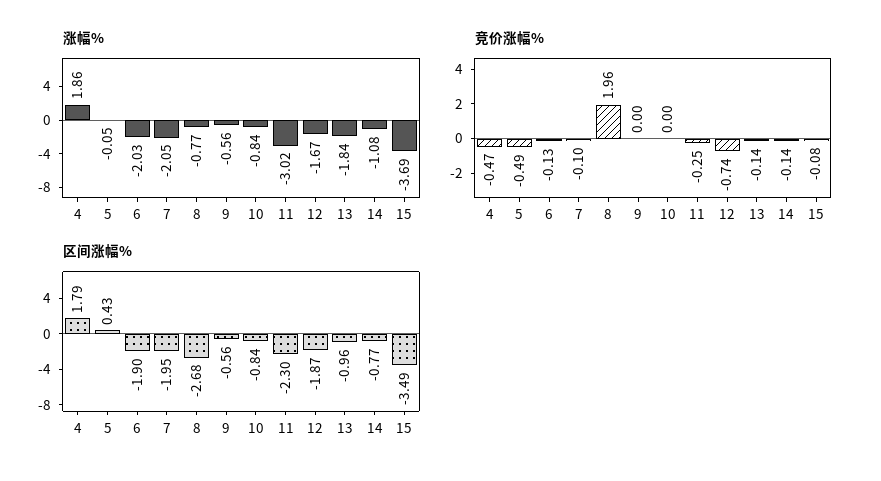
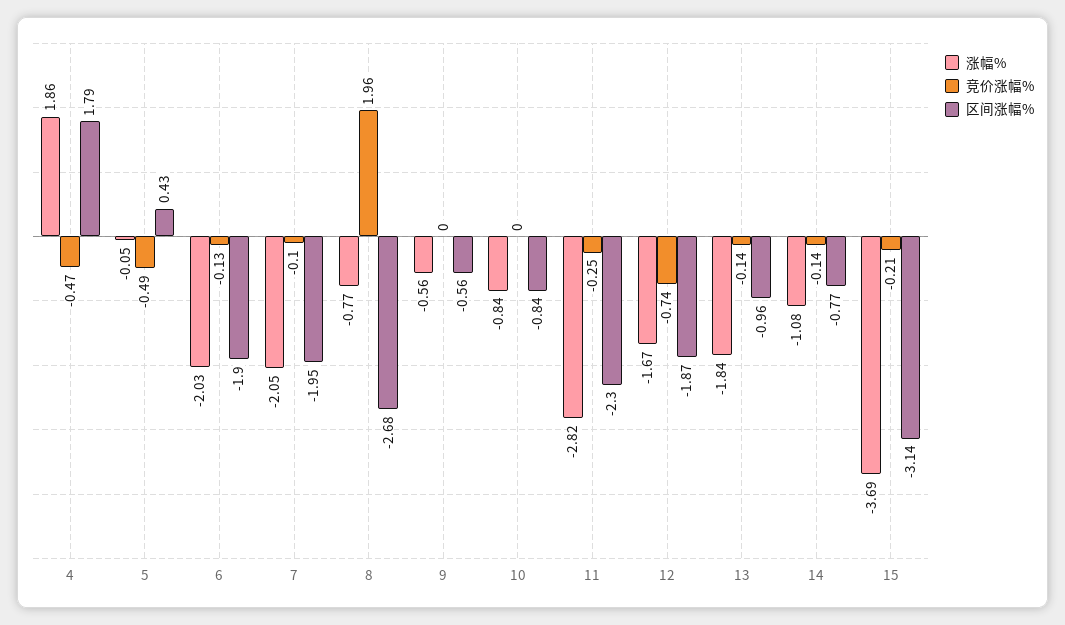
涨幅%, 11: -3.02 -> -2.82
竞价涨幅%, 15: -0.08 -> -0.21
区间涨幅%, 15: -3.49 -> -3.14

